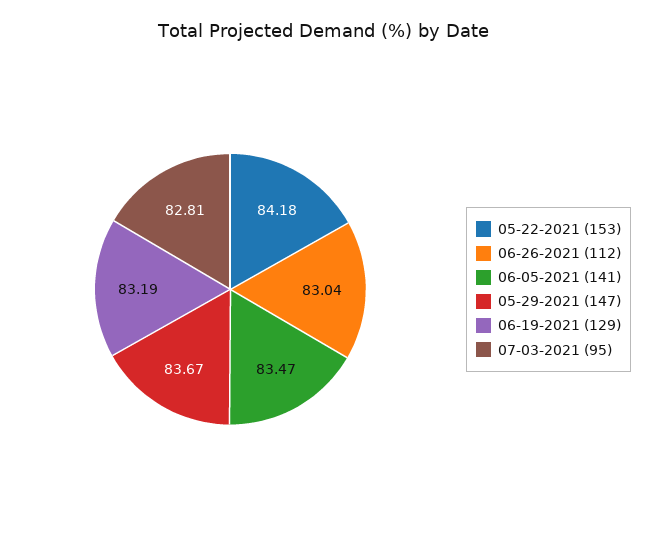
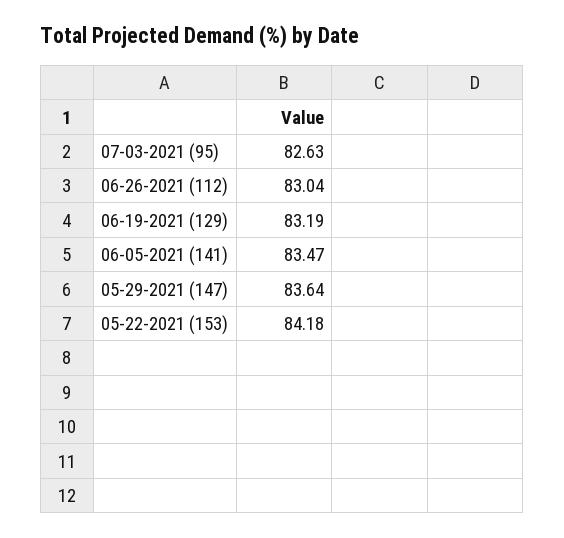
05-29-2021 (147): 83.67 -> 83.64
07-03-2021 (95): 82.81 -> 82.63

